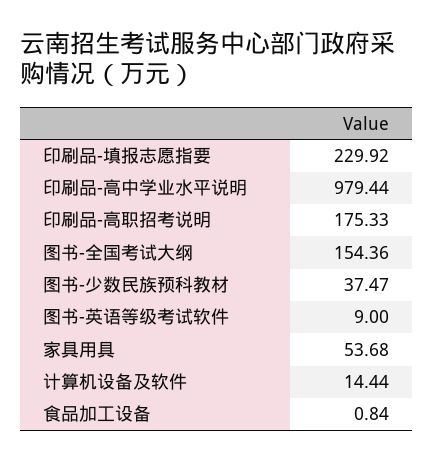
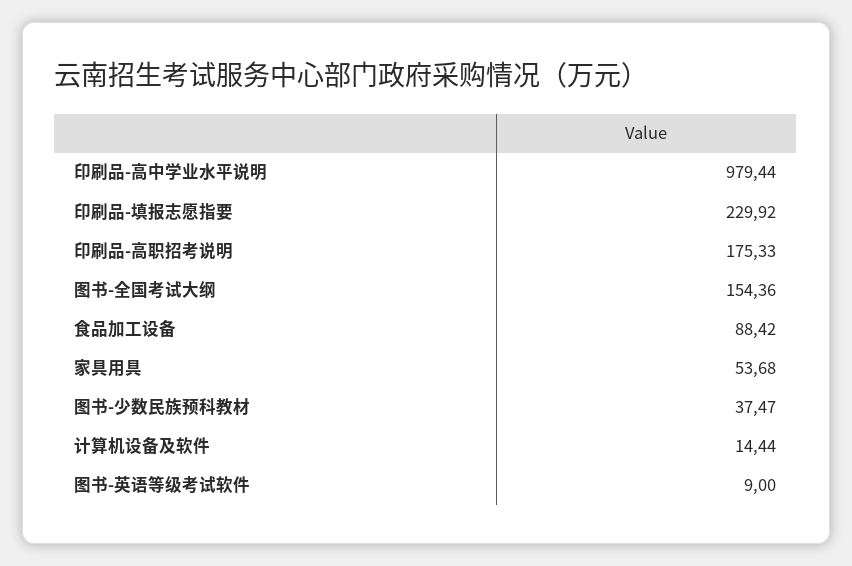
食品加工设备: 0.84 -> 88.42

